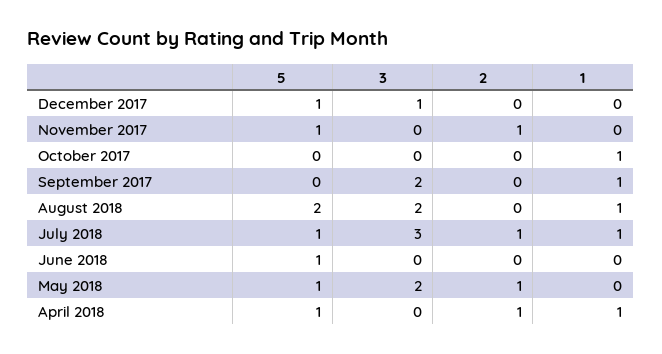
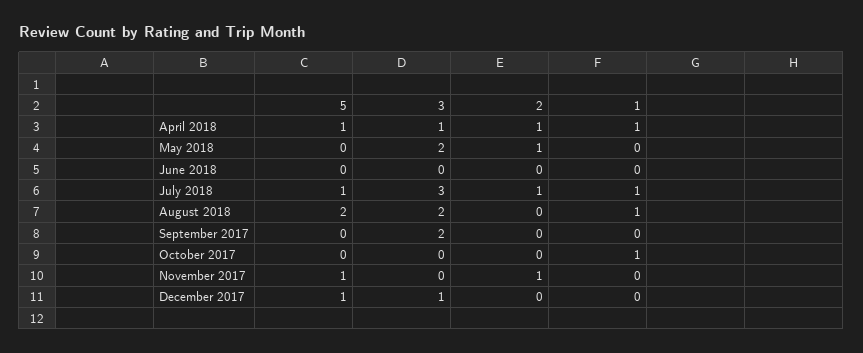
1, September 2017: 1 -> 0
5, June 2018: 1 -> 0
5, May 2018: 1 -> 0
3, April 2018: 0 -> 1

